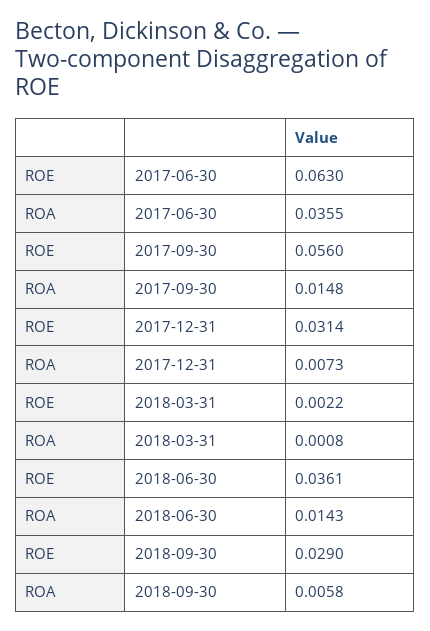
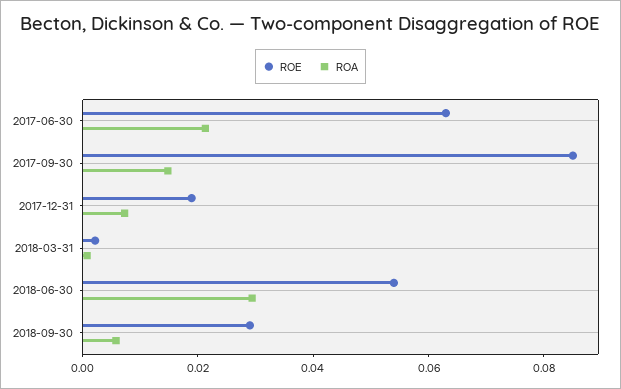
ROA, 2017-06-30: 0.0355 -> 0.02
ROE, 2017-09-30: 0.056 -> 0.085
ROE, 2017-12-31: 0.0314 -> 0.02
ROE, 2018-06-30: 0.0361 -> 0.055
ROA, 2018-06-30: 0.0143 -> 0.03

